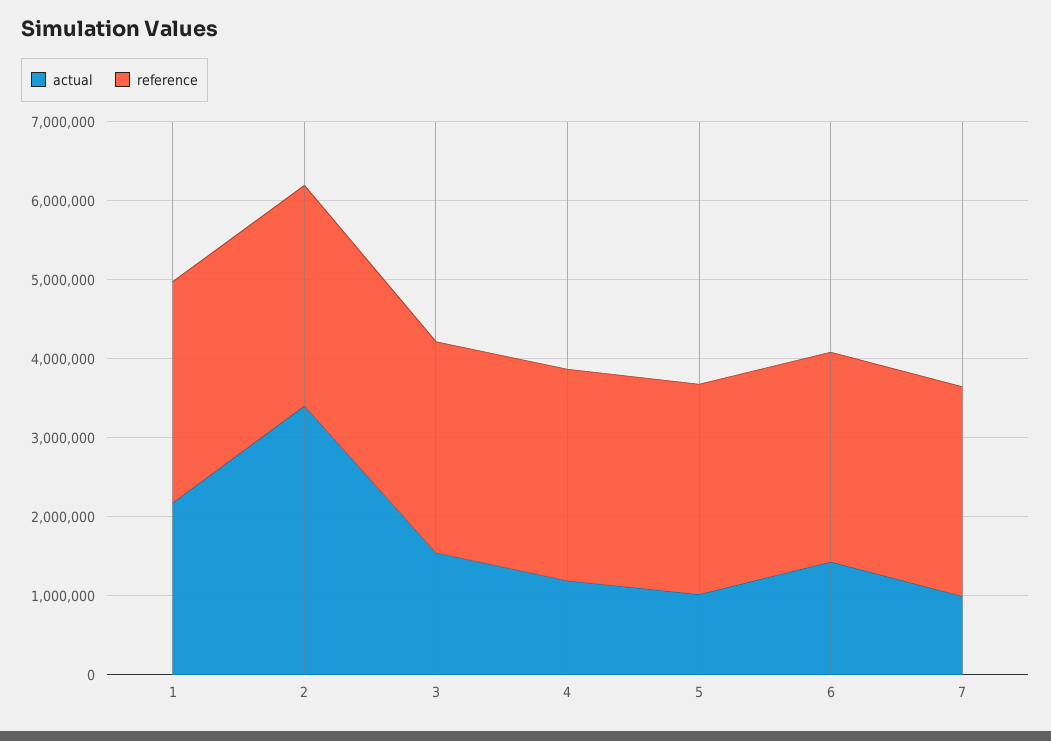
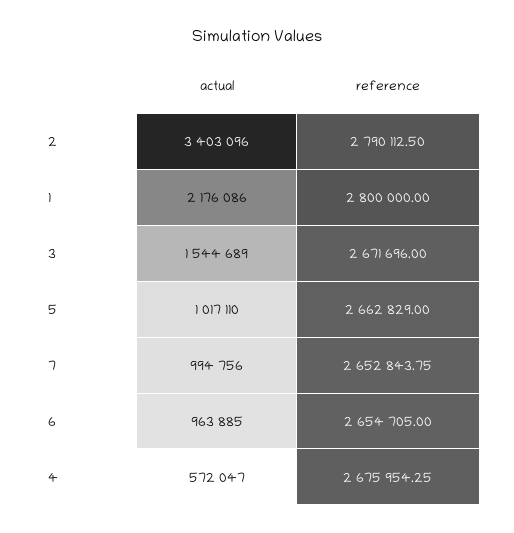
actual, 4: 1200000 -> 572047
actual, 6: 1400000 -> 963885

